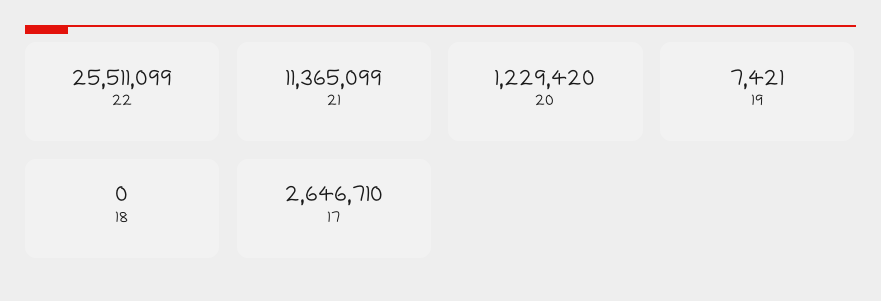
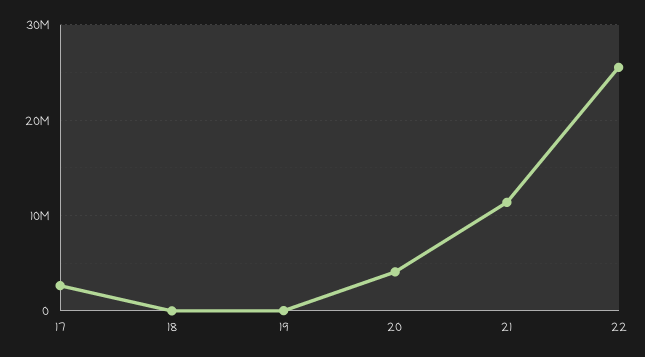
20: 1229420 -> 4000000

